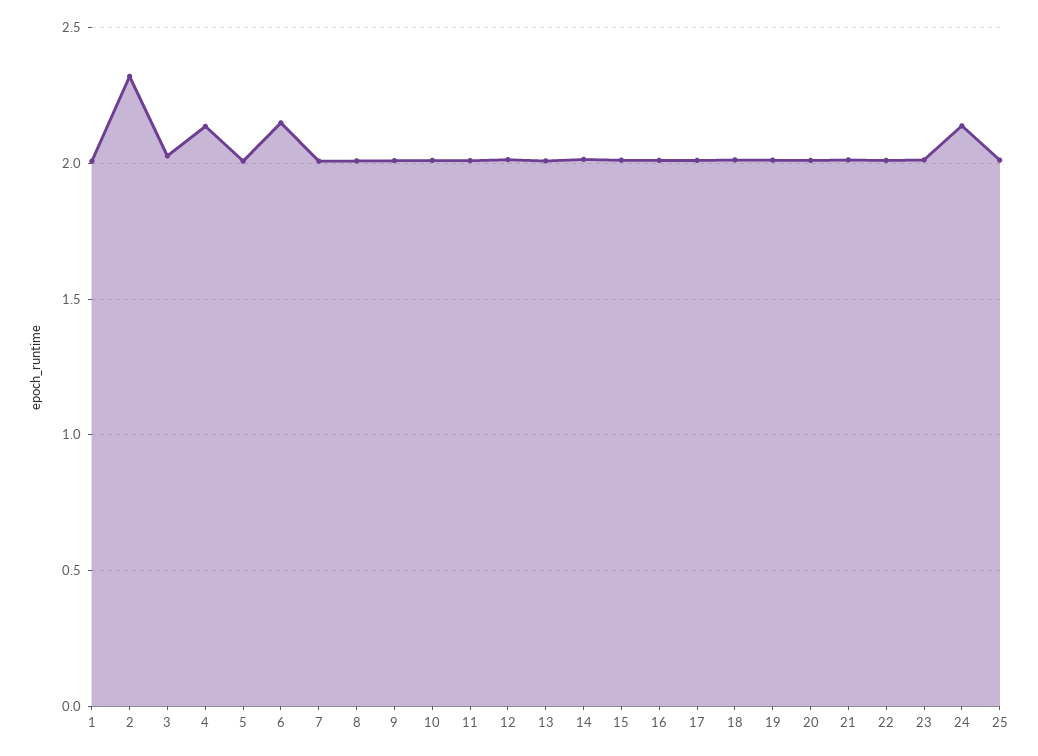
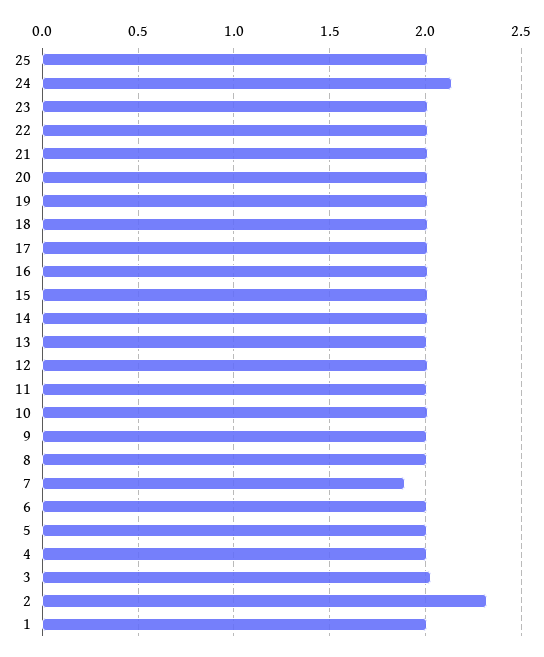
4: 2.15 -> 2
6: 2.15 -> 2
7: 2 -> 1.9

